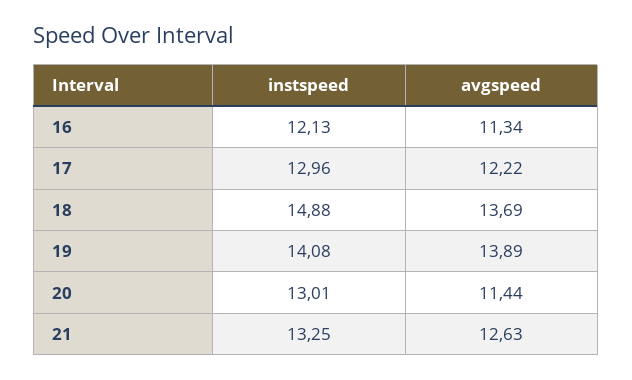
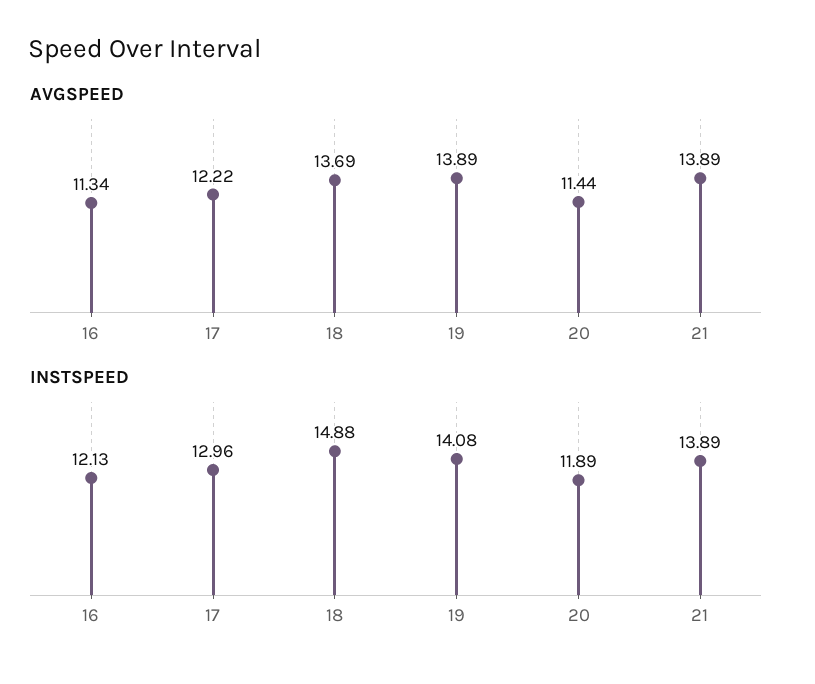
instspeed, 20: 13.01 -> 11.89
instspeed, 21: 13.25 -> 13.89
avgspeed, 21: 12.63 -> 13.89

